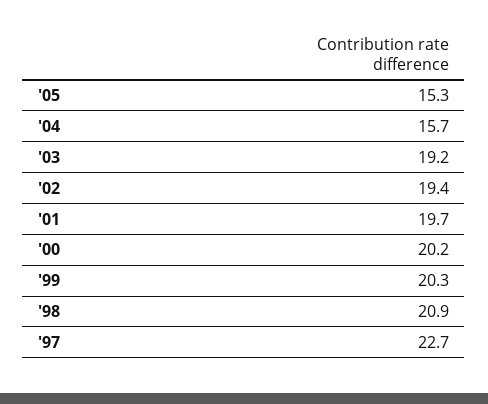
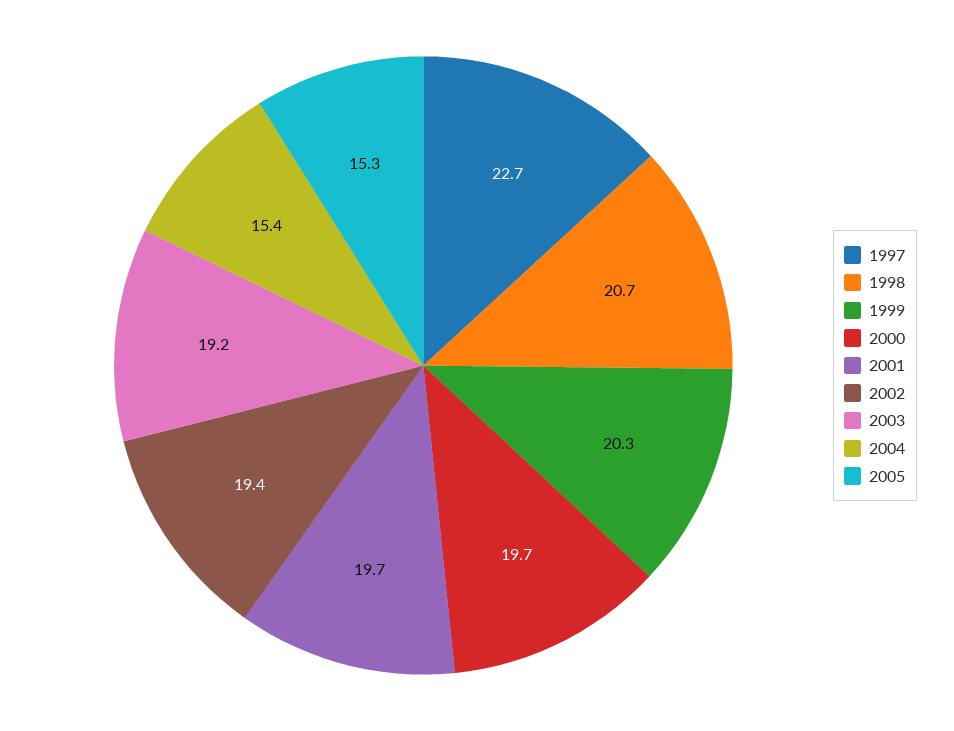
'04: 15.7 -> 15.4
'00: 20.2 -> 19.7
'98: 20.9 -> 20.7

